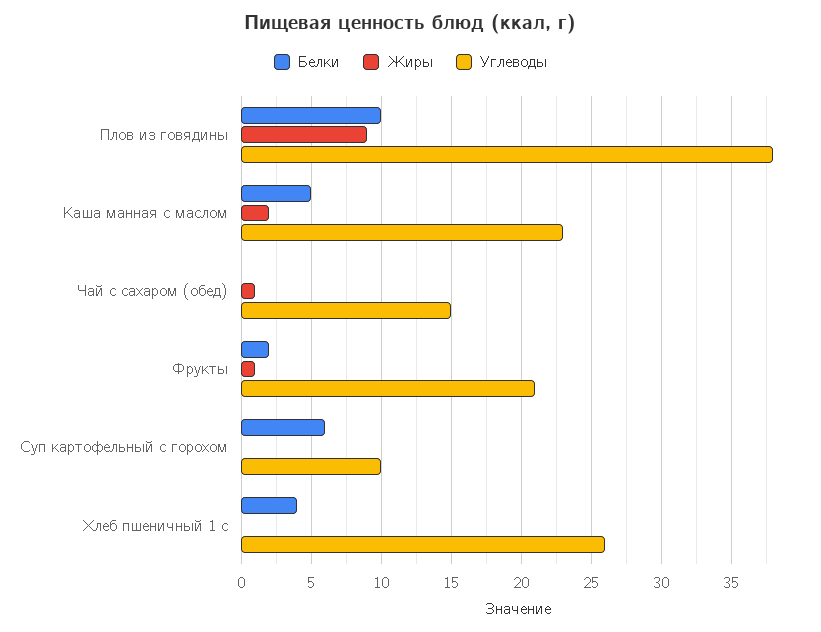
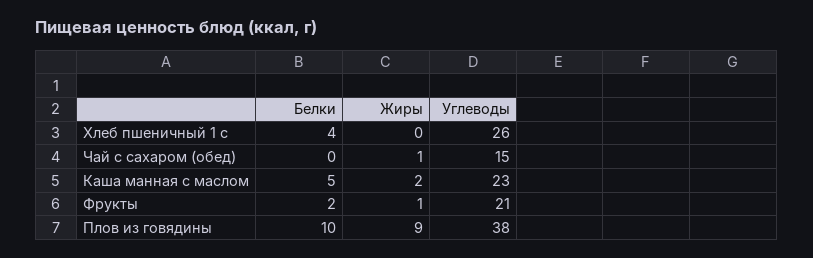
Белки, Суп картофельный с горохом: 6 -> none
Жиры, Суп картофельный с горохом: 0 -> none
Углеводы, Суп картофельный с горохом: 10 -> none

